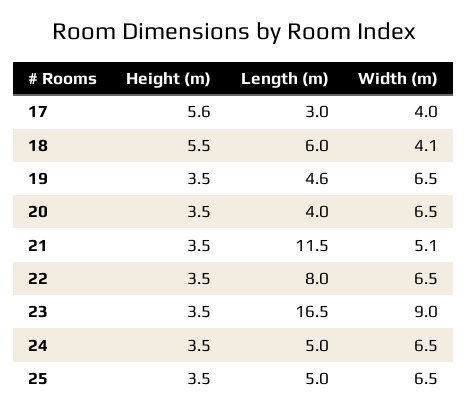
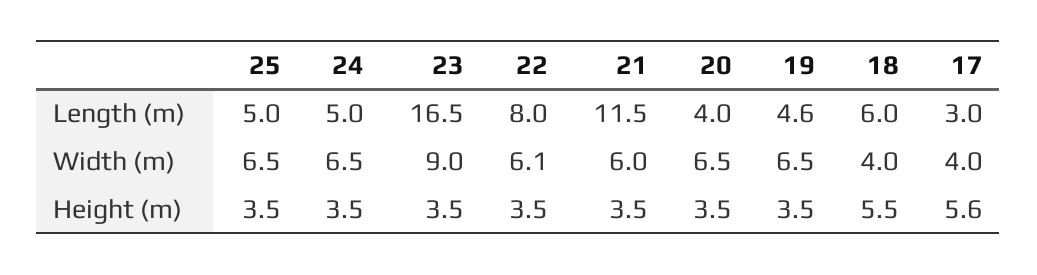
Width (m), 18: 4.1 -> 4
Width (m), 21: 5.1 -> 6
Width (m), 22: 6.5 -> 6.1

